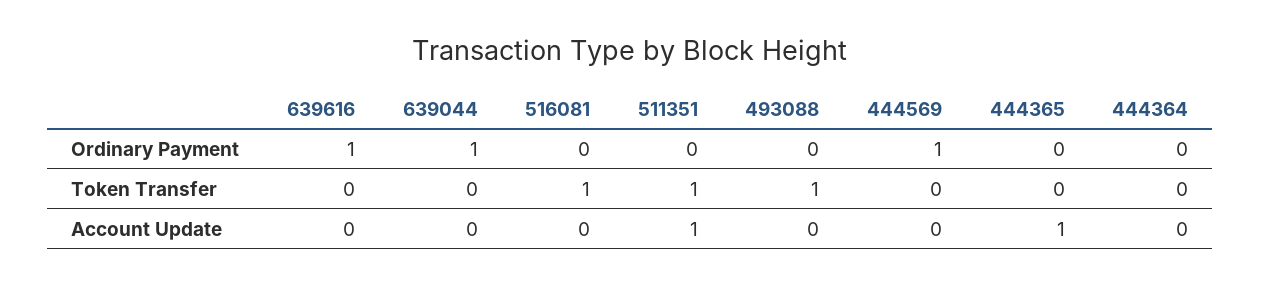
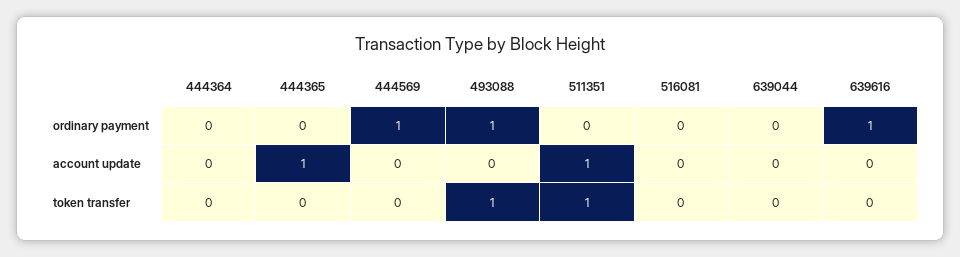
639044, Ordinary Payment: 1 -> 0
493088, Ordinary Payment: 0 -> 1
516081, Token Transfer: 1 -> 0

